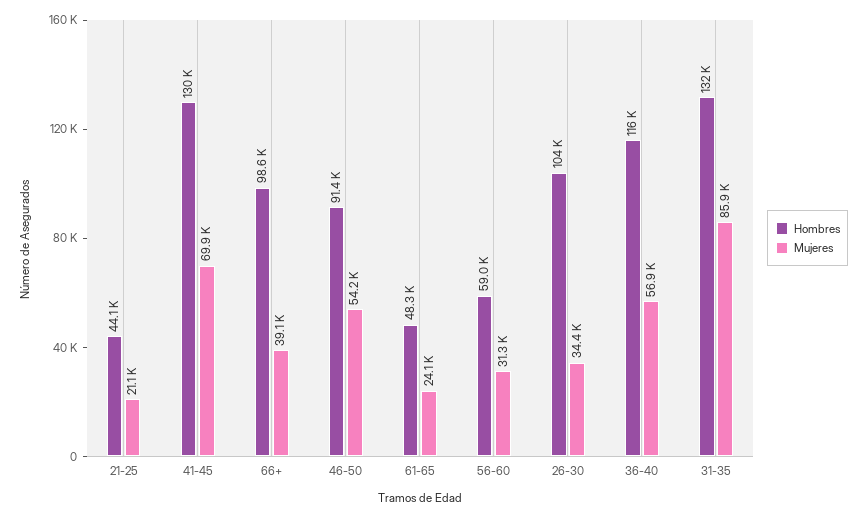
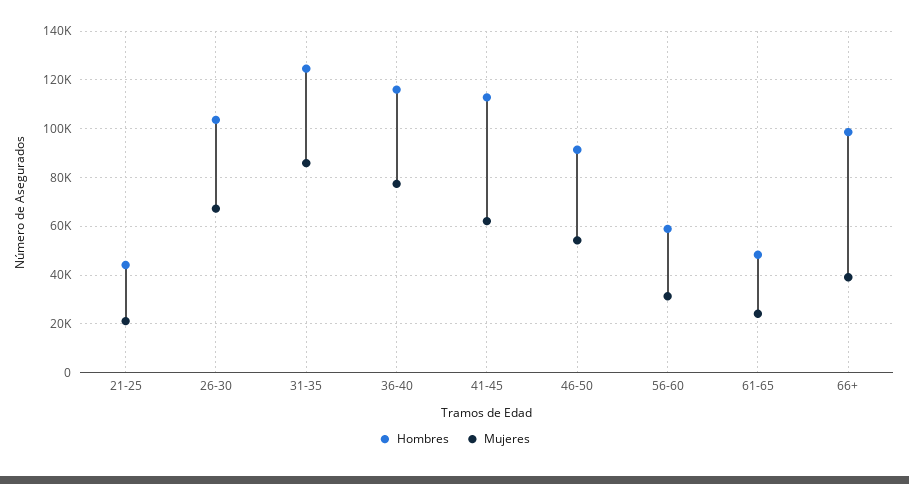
Hombres, 41-45: 130000 -> 112500
Mujeres, 41-45: 69900 -> 62500
Mujeres, 26-30: 34400 -> 67500
Mujeres, 36-40: 56900 -> 77500
Hombres, 31-35: 132000 -> 125000

